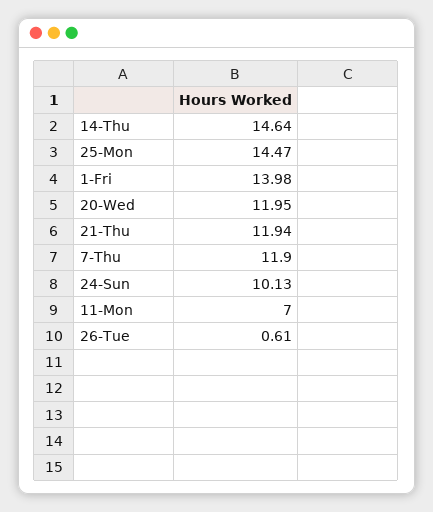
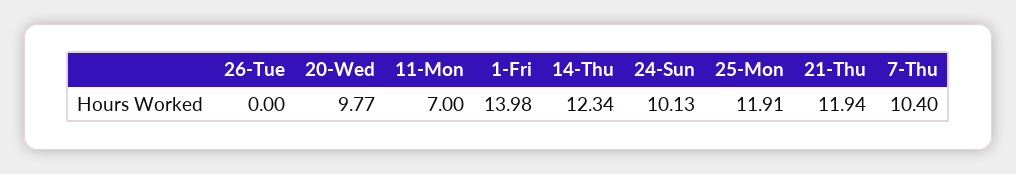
14-Thu: 14.64 -> 12.34
25-Mon: 14.47 -> 11.91
20-Wed: 11.95 -> 9.77
7-Thu: 11.9 -> 10.4
26-Tue: 0.61 -> 0

